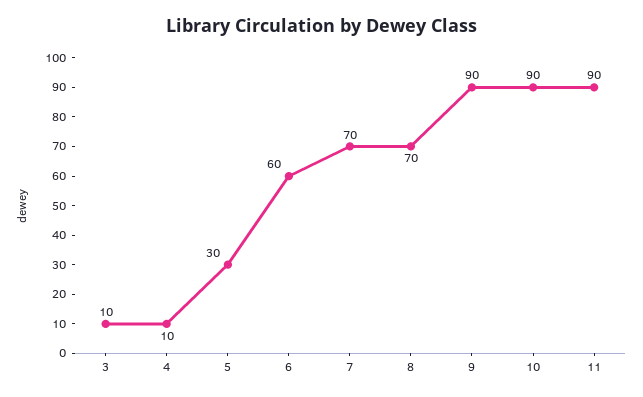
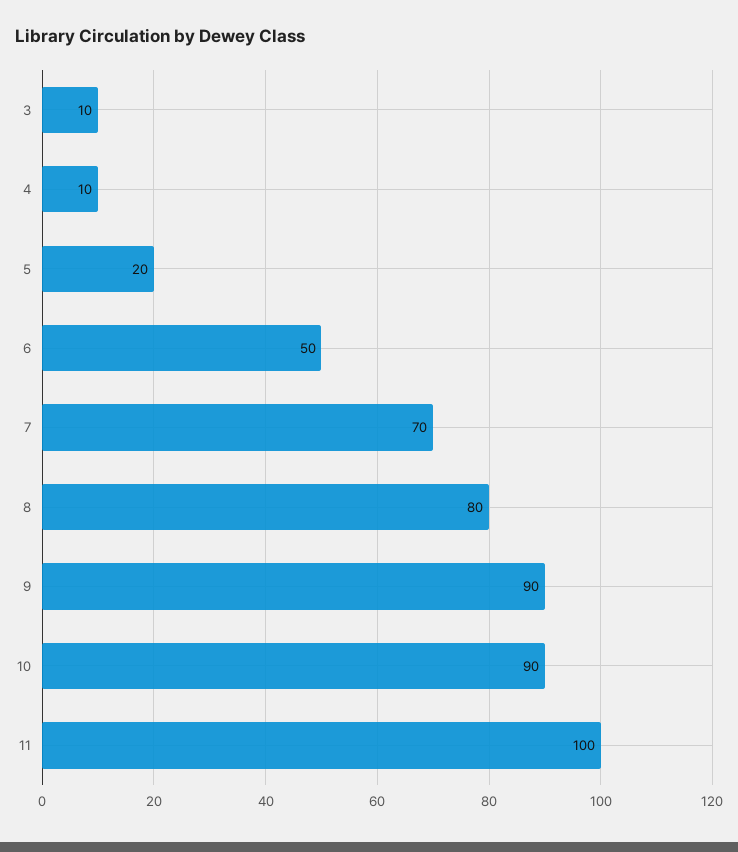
5: 30 -> 20
6: 60 -> 50
8: 70 -> 80
11: 90 -> 100

